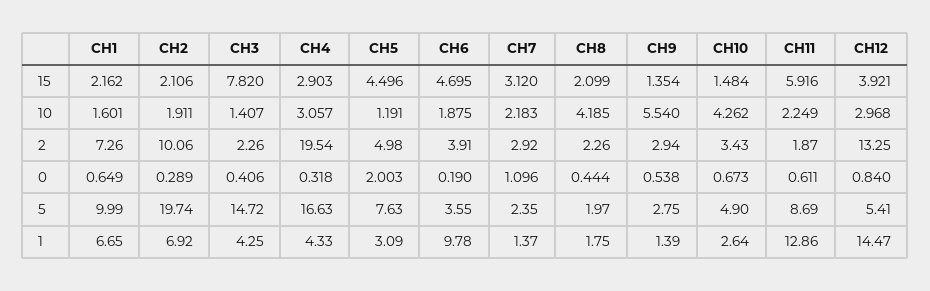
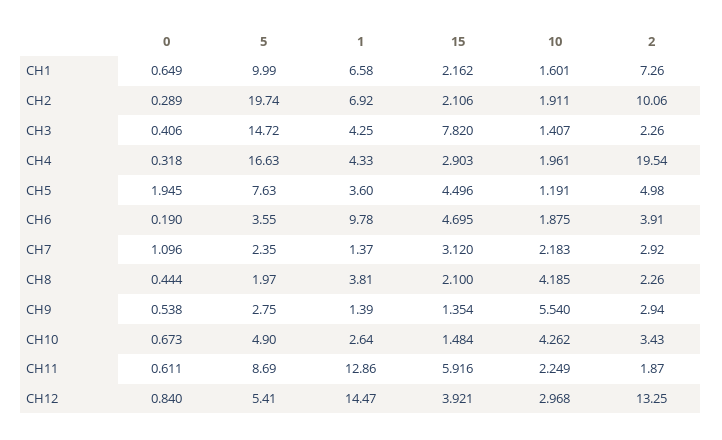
CH8, 15: 2.099 -> 2.1
CH4, 10: 3.057 -> 1.961
CH5, 0: 2.003 -> 1.945
CH1, 1: 6.65 -> 6.58
CH5, 1: 3.09 -> 3.6
CH8, 1: 1.75 -> 3.81

